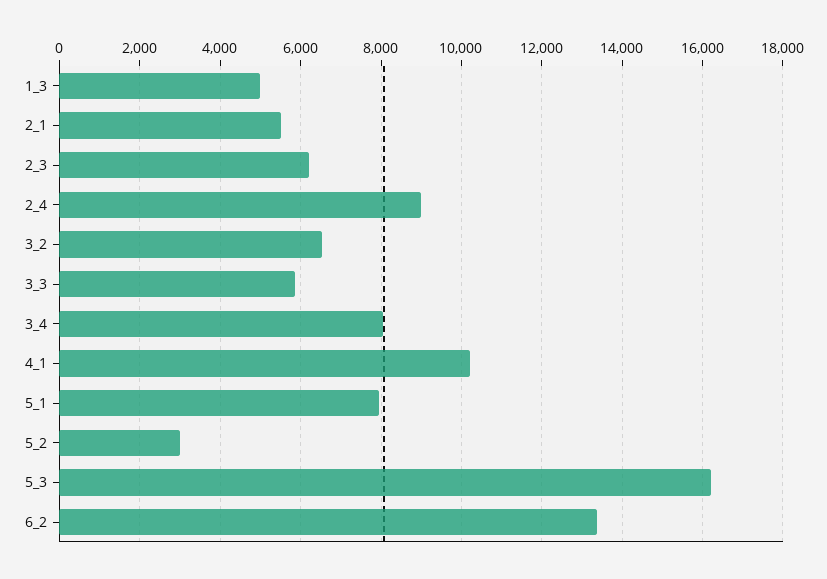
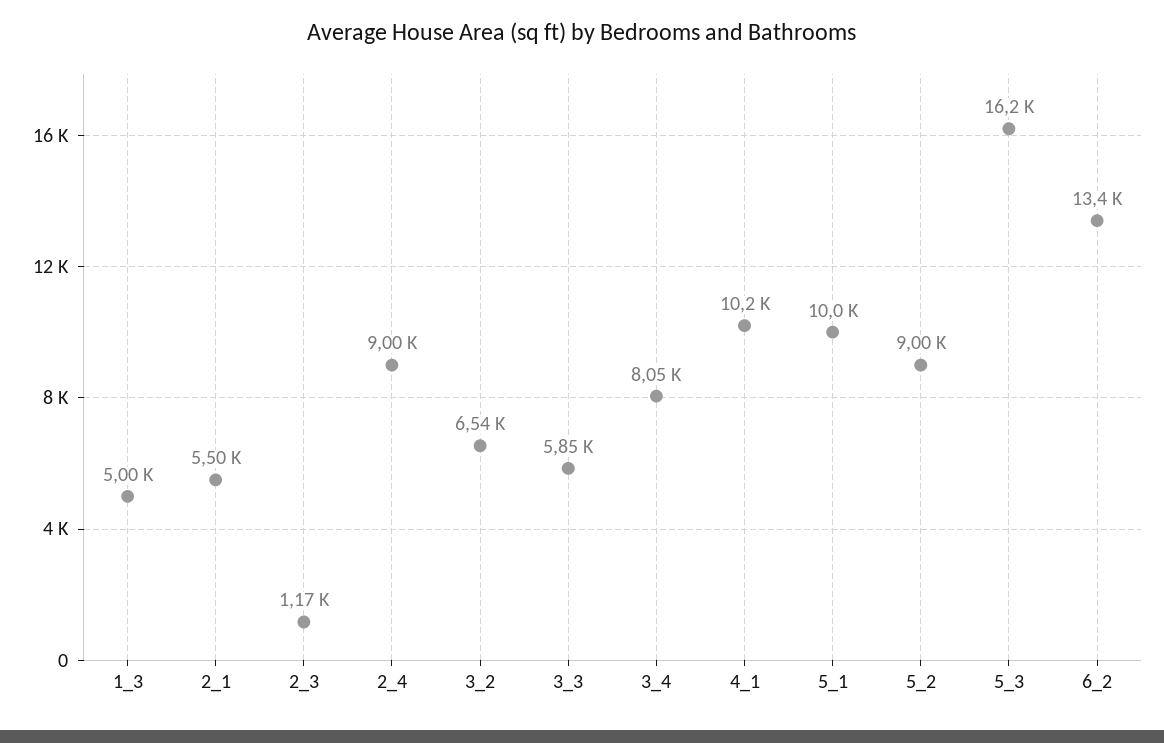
2_3: 6200 -> 1170
5_1: 8000 -> 10000
5_2: 3000 -> 9000

